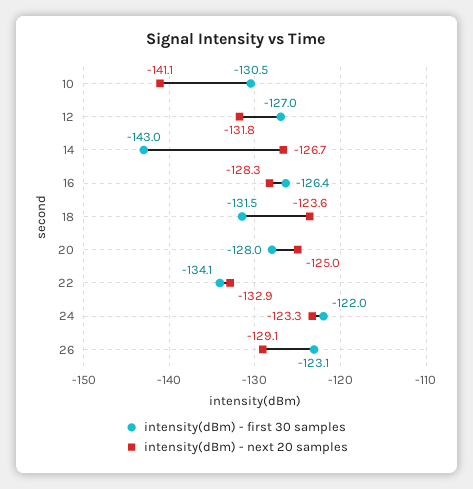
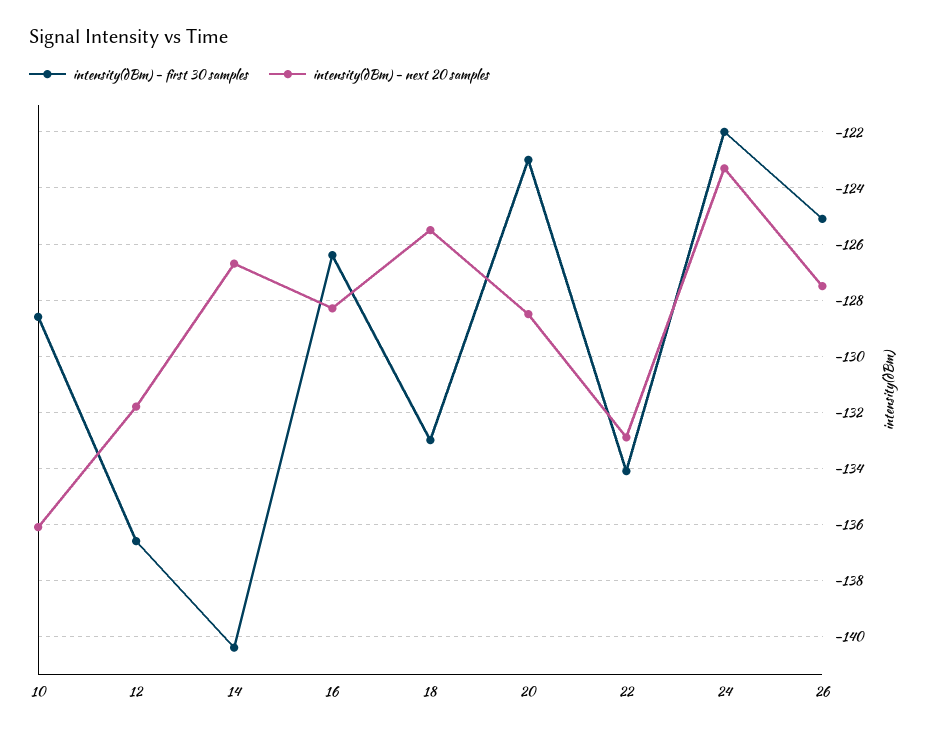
intensity(dBm) - first 30 samples, 10: -130.5 -> -128.5
intensity(dBm) - next 20 samples, 10: -141.1 -> -136
intensity(dBm) - first 30 samples, 12: -127 -> -136.5
intensity(dBm) - first 30 samples, 14: -143 -> -140.5
intensity(dBm) - first 30 samples, 18: -131.5 -> -133
intensity(dBm) - next 20 samples, 18: -123.6 -> -125.5
intensity(dBm) - first 30 samples, 20: -128 -> -123
intensity(dBm) - next 20 samples, 20: -125 -> -128.5
intensity(dBm) - first 30 samples, 26: -123.1 -> -125
intensity(dBm) - next 20 samples, 26: -129.1 -> -127.5

